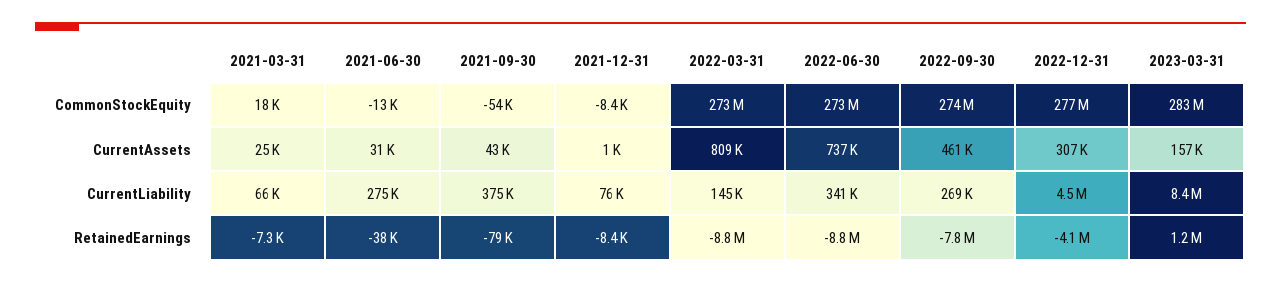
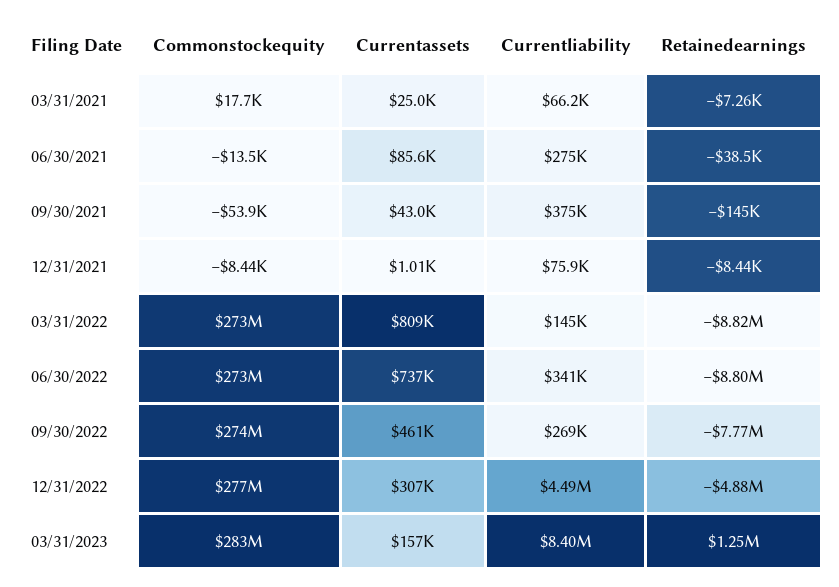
2021-06-30, CurrentAssets: 31000 -> 85600
2021-09-30, RetainedEarnings: -79000 -> -145000
2022-12-31, RetainedEarnings: -4100000 -> -4880000

